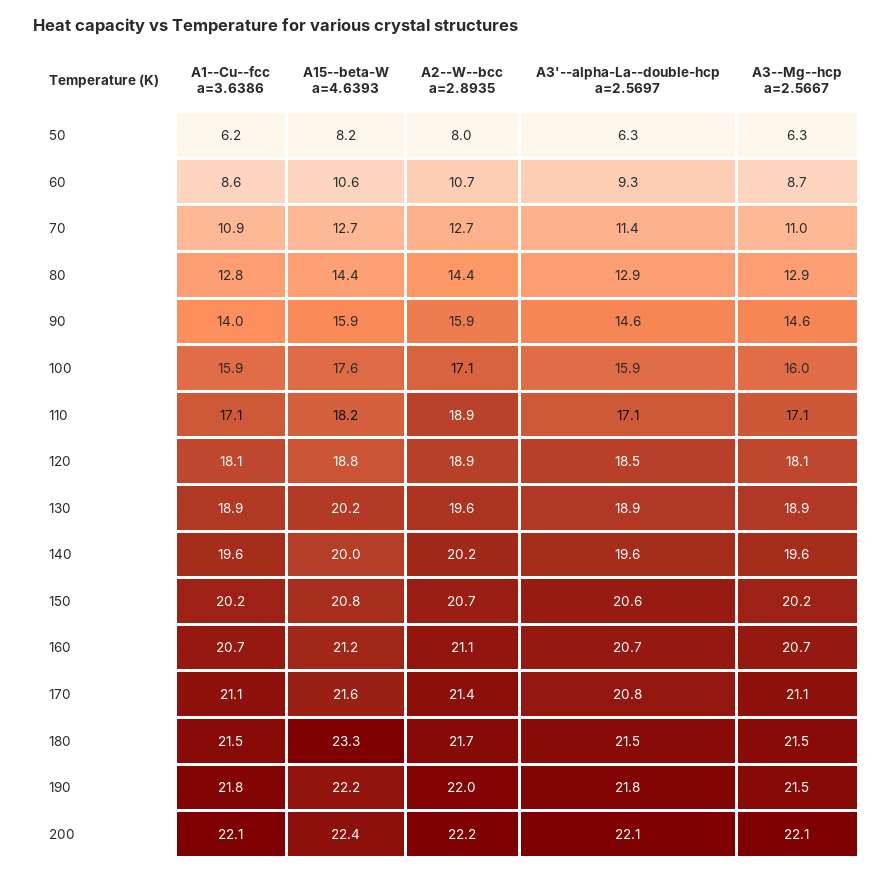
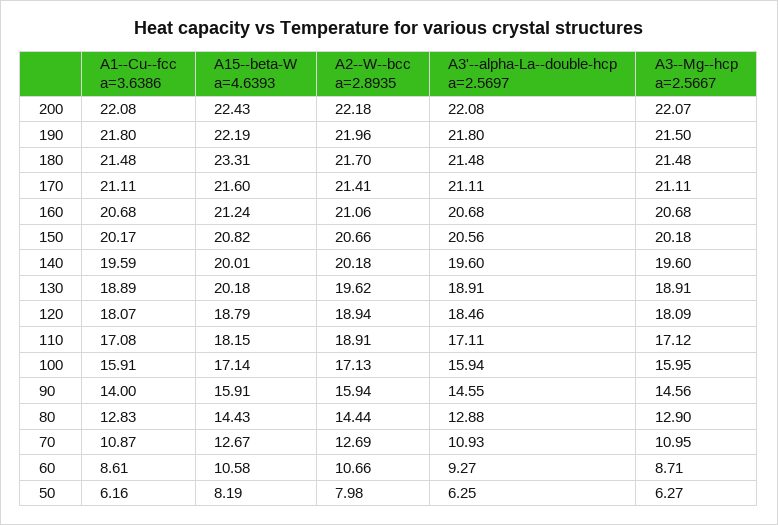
A3'--alpha-La--double-hcp a=2.5697, 70: 11.4 -> 10.93
A15--beta-W a=4.6393, 100: 17.6 -> 17.14
A3'--alpha-La--double-hcp a=2.5697, 170: 20.8 -> 21.11

